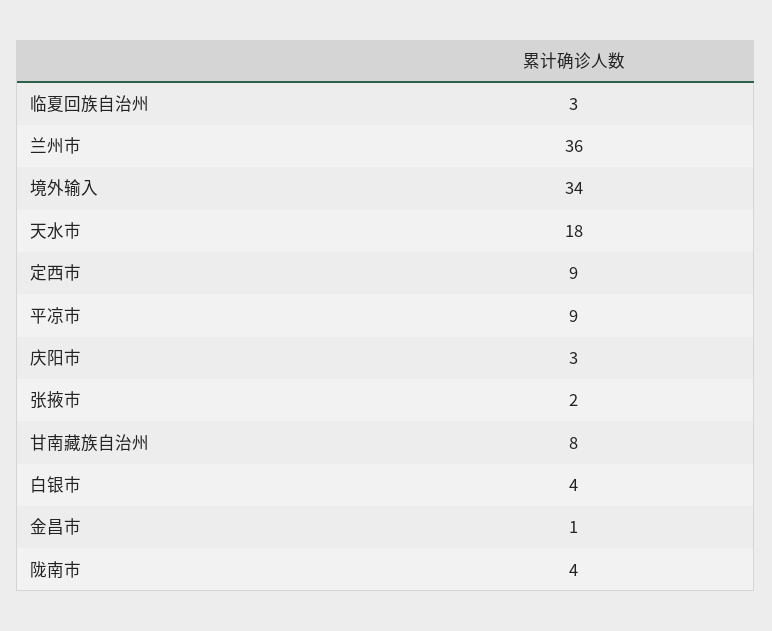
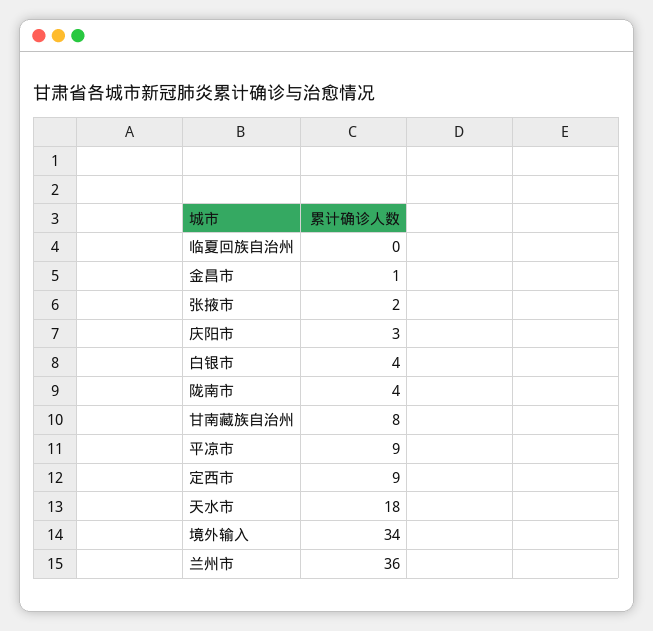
临夏回族自治州: 3 -> 0

